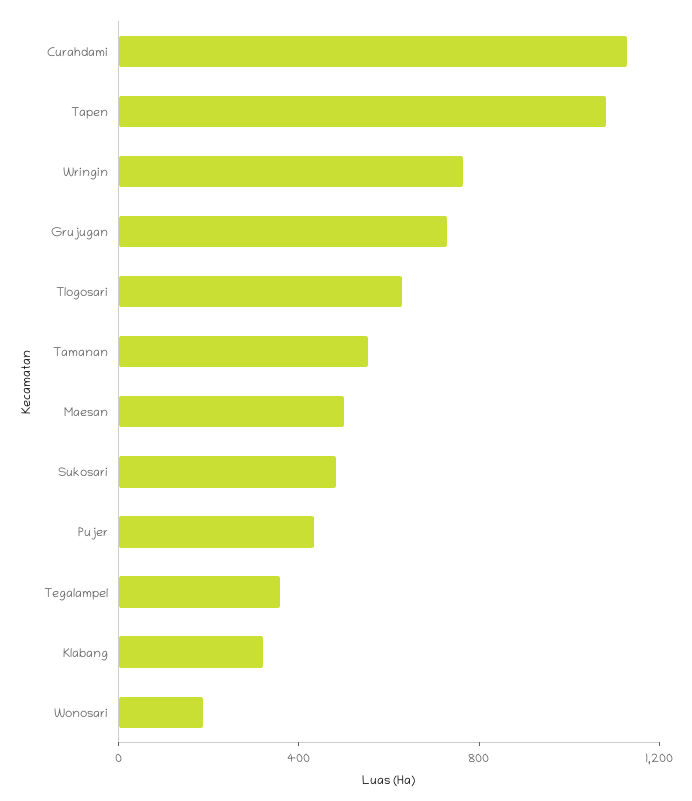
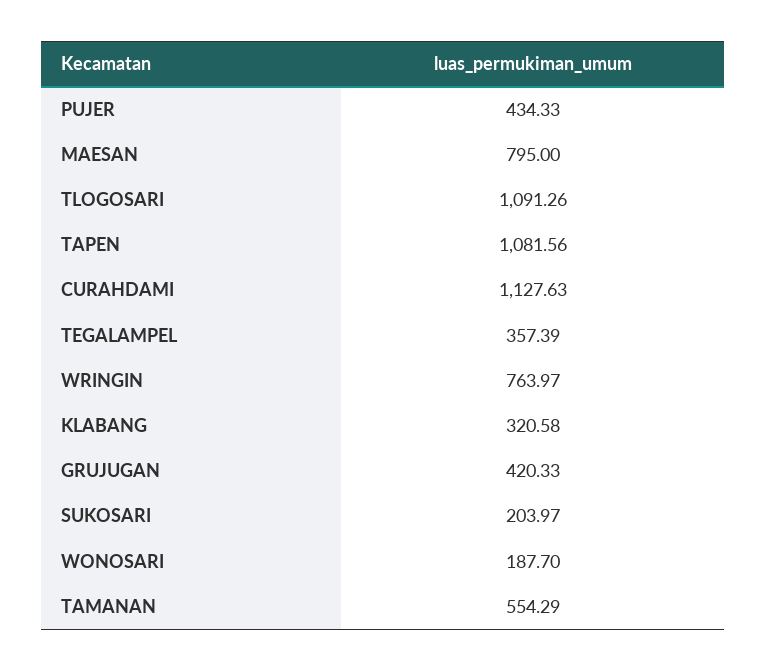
Grujugan: 700 -> 420.33
Tlogosari: 600 -> 1091.26
Maesan: 500 -> 795
Sukosari: 500 -> 203.97

